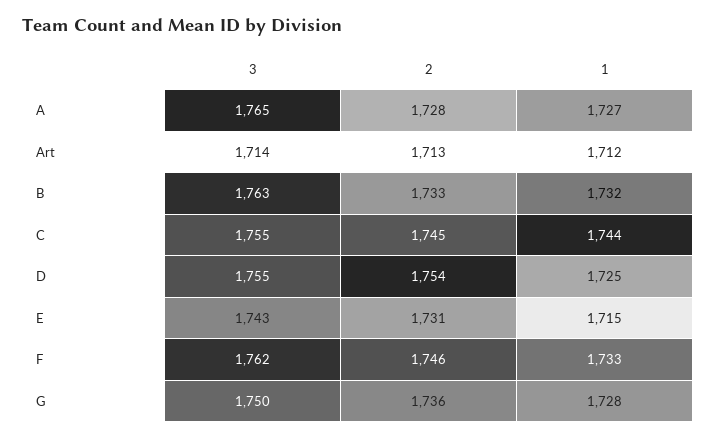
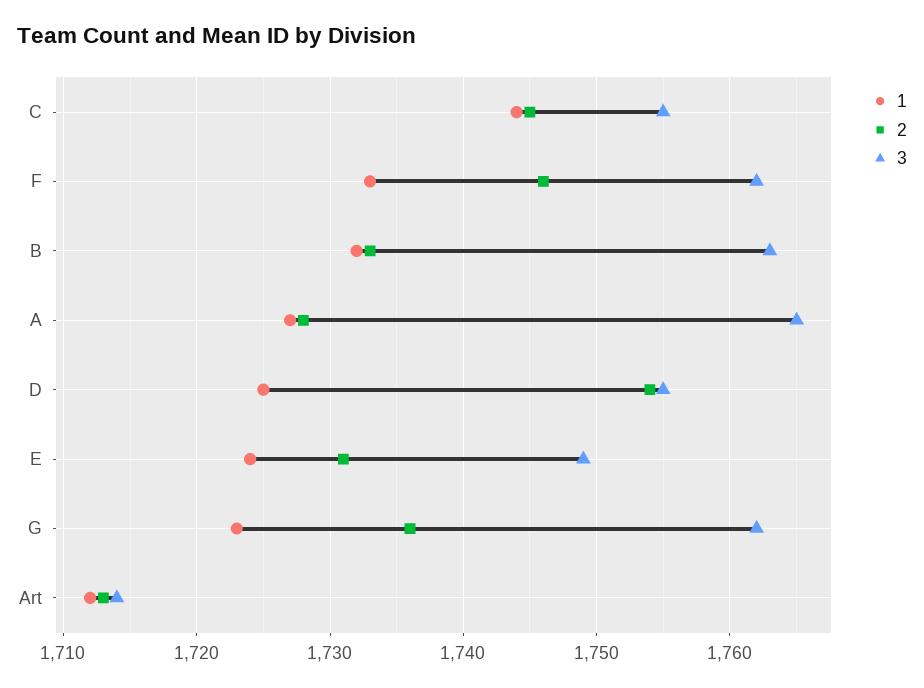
3, E: 1743 -> 1749
1, E: 1715 -> 1724
3, G: 1750 -> 1762
1, G: 1728 -> 1723

